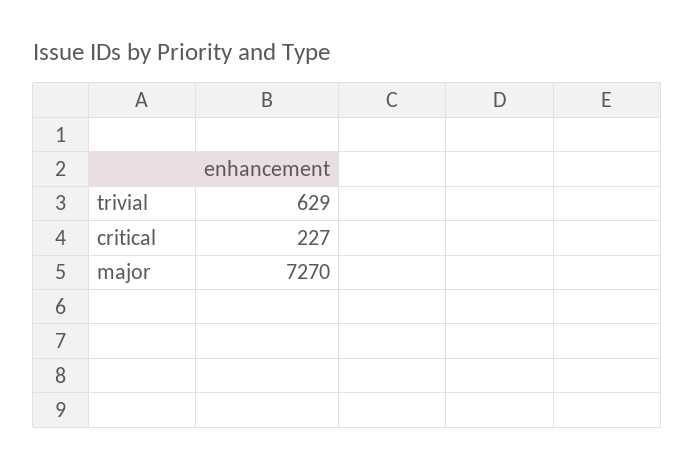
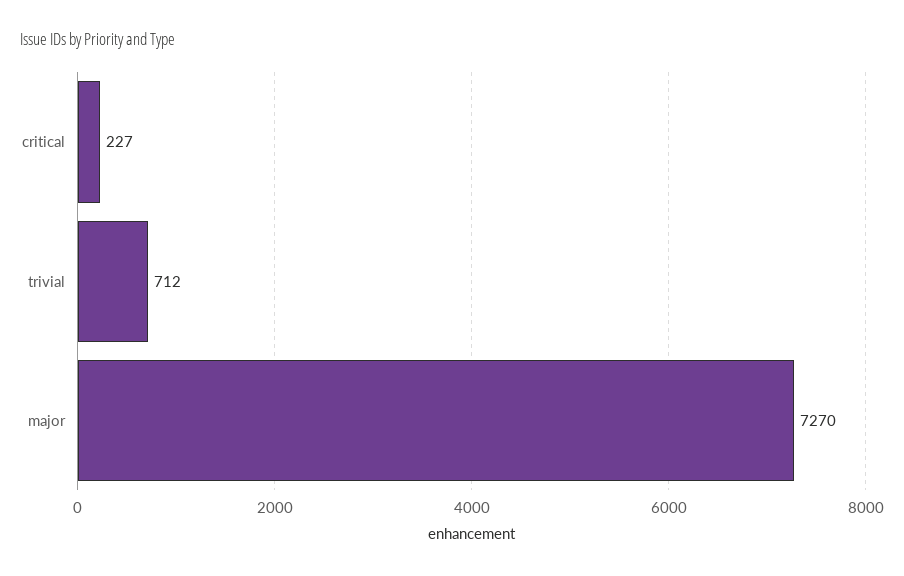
trivial: 629 -> 712

